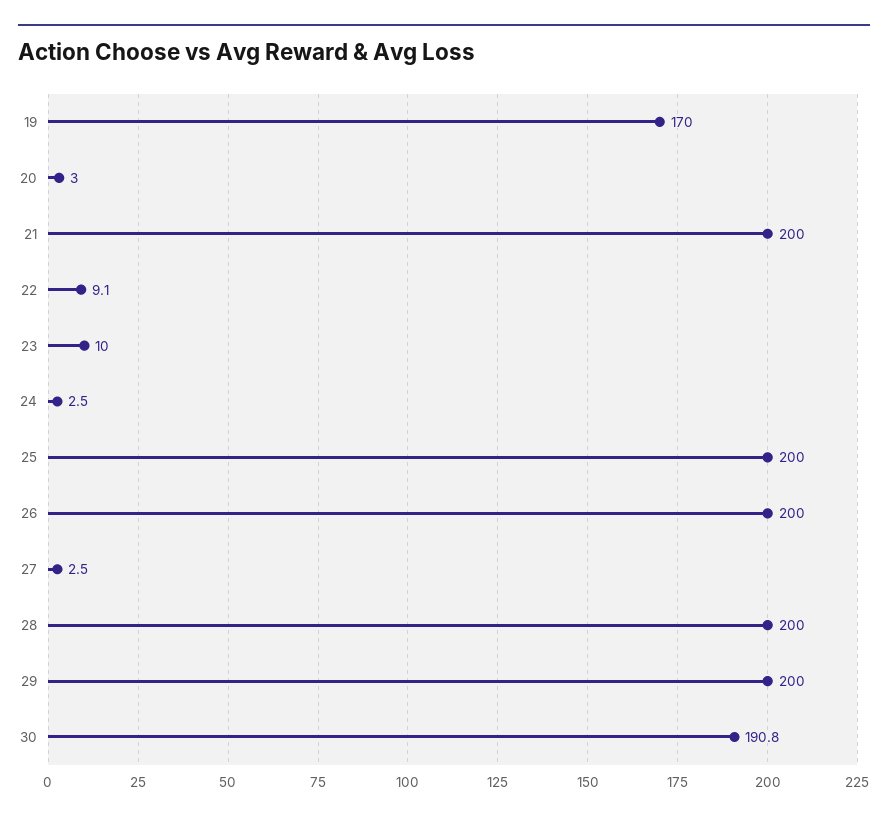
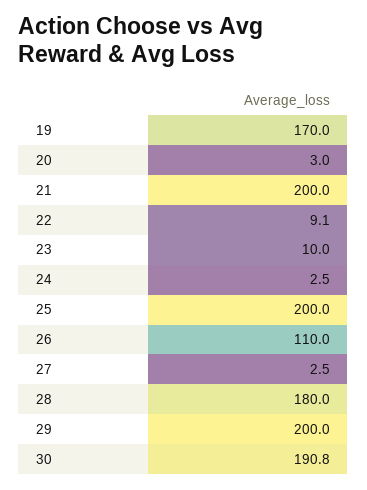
26: 200 -> 110
28: 200 -> 180

